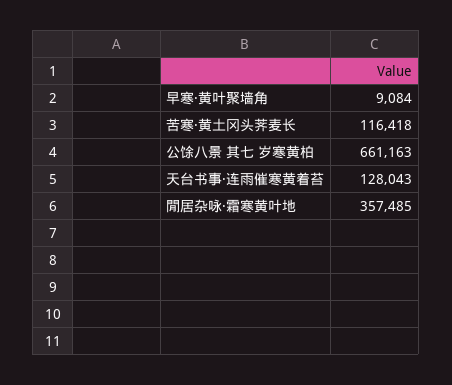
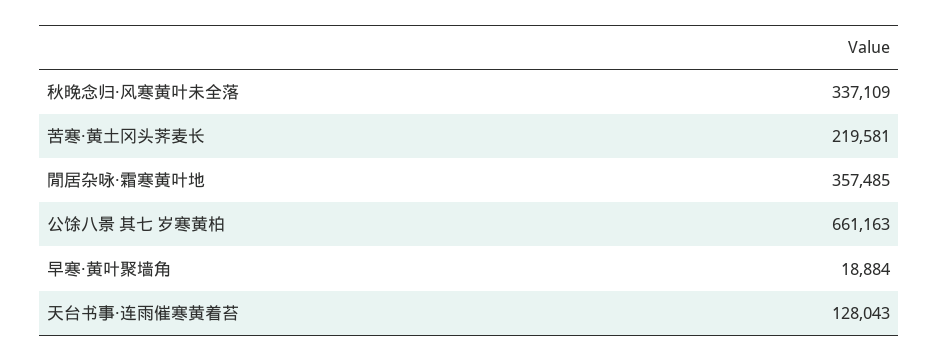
早寒·黄叶聚墙角: 9084 -> 18884
苦寒·黄土冈头荠麦长: 116418 -> 219581
秋晚念归·风寒黄叶未全落: none -> 337109

